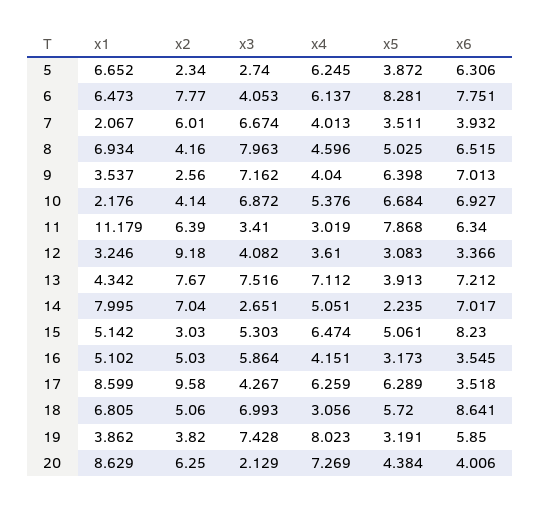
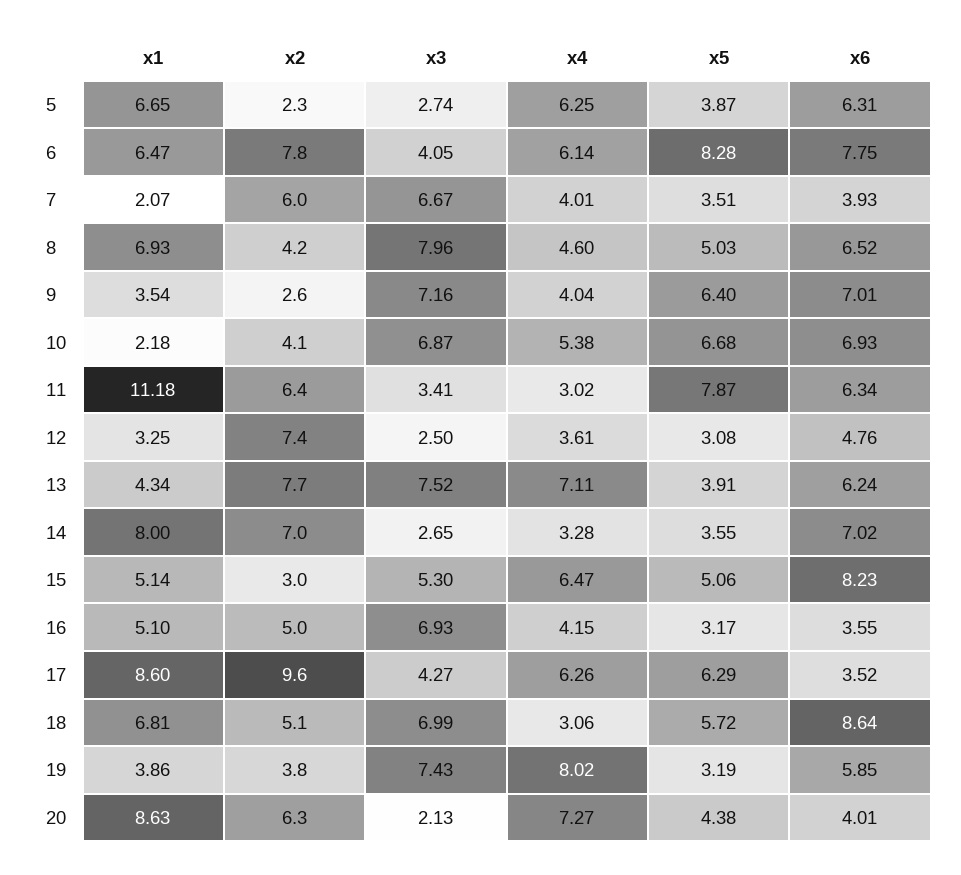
x2, 12: 9.18 -> 7.4
x3, 12: 4.082 -> 2.5
x6, 12: 3.366 -> 4.76
x6, 13: 7.212 -> 6.24
x4, 14: 5.051 -> 3.28
x5, 14: 2.235 -> 3.55
x3, 16: 5.864 -> 6.93

